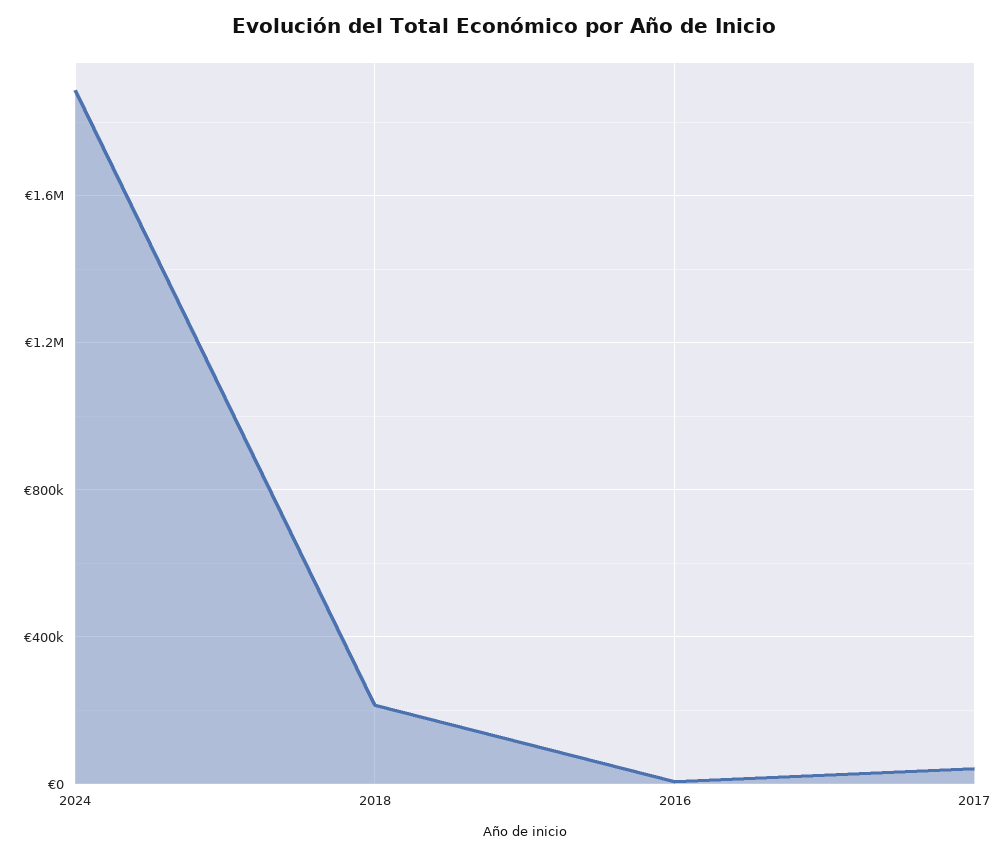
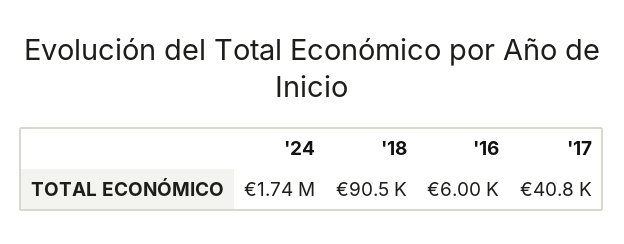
2024: 1900000 -> 1740000
2018: 200000 -> 90500

